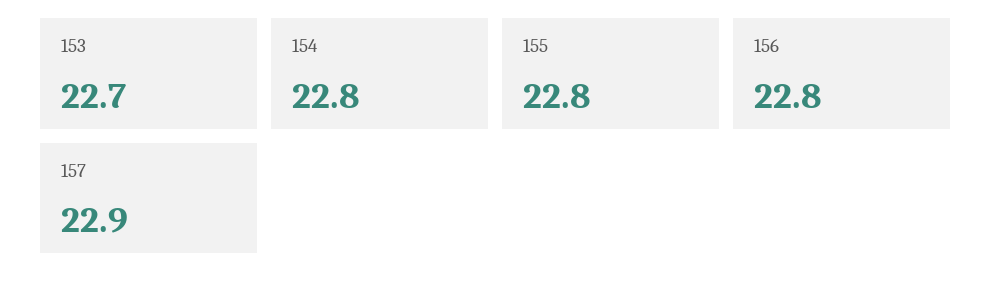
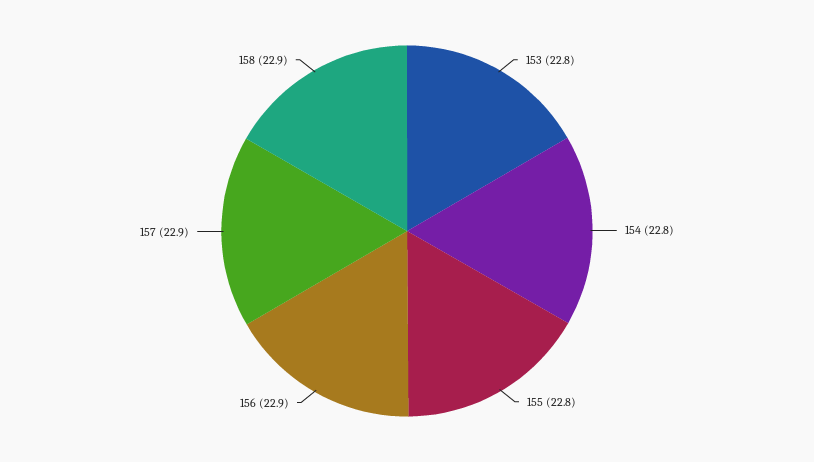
153: 22.7 -> 22.8
156: 22.8 -> 22.9
158: none -> 22.9

